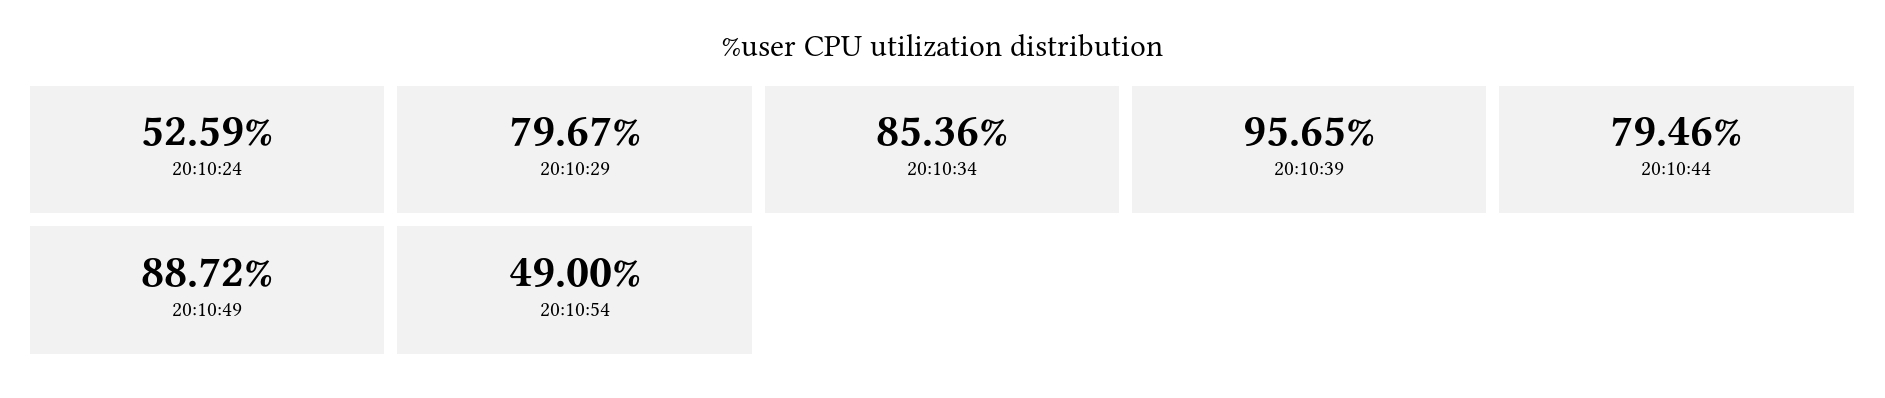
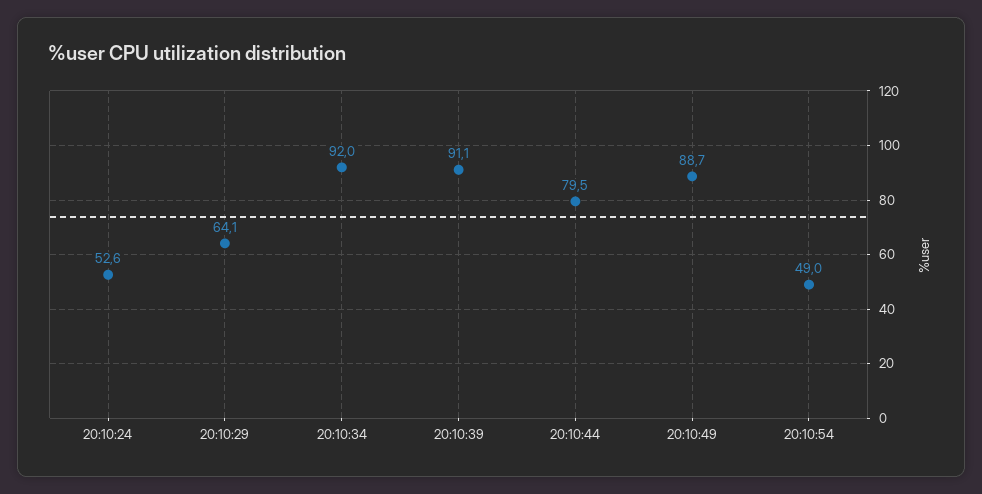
20:10:29: 79.67 -> 64.1
20:10:34: 85.36 -> 92
20:10:39: 95.65 -> 91.1

